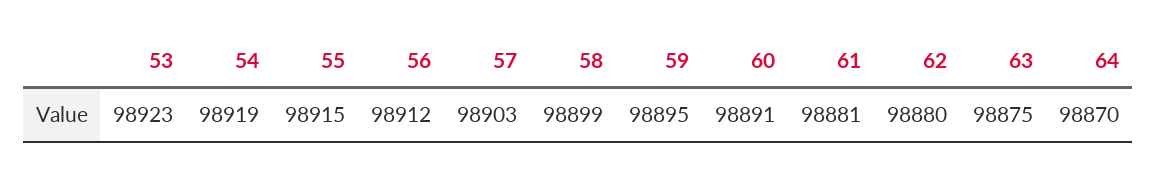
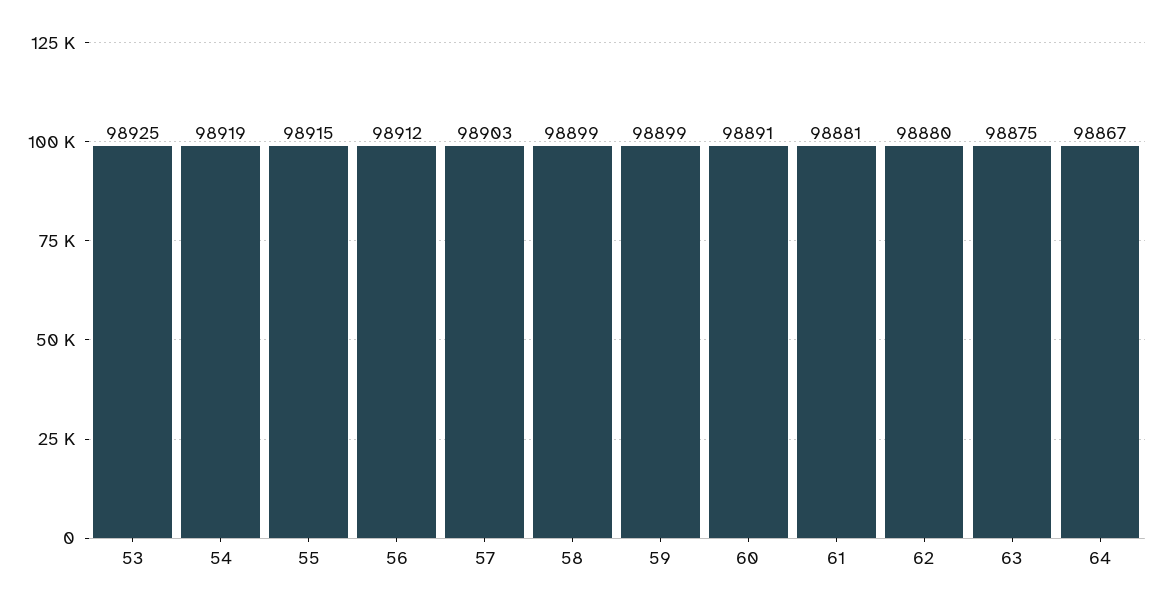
53: 98923 -> 98925
59: 98895 -> 98899
64: 98870 -> 98867

